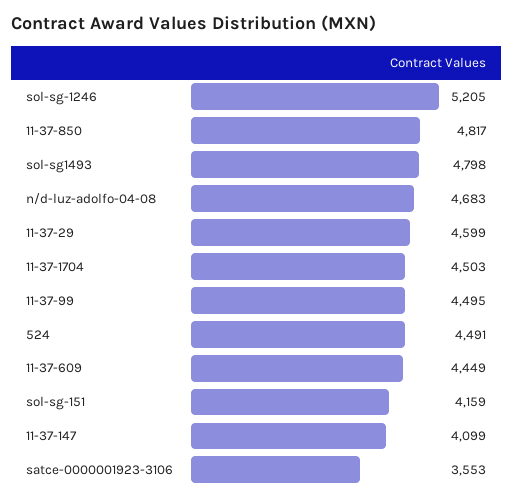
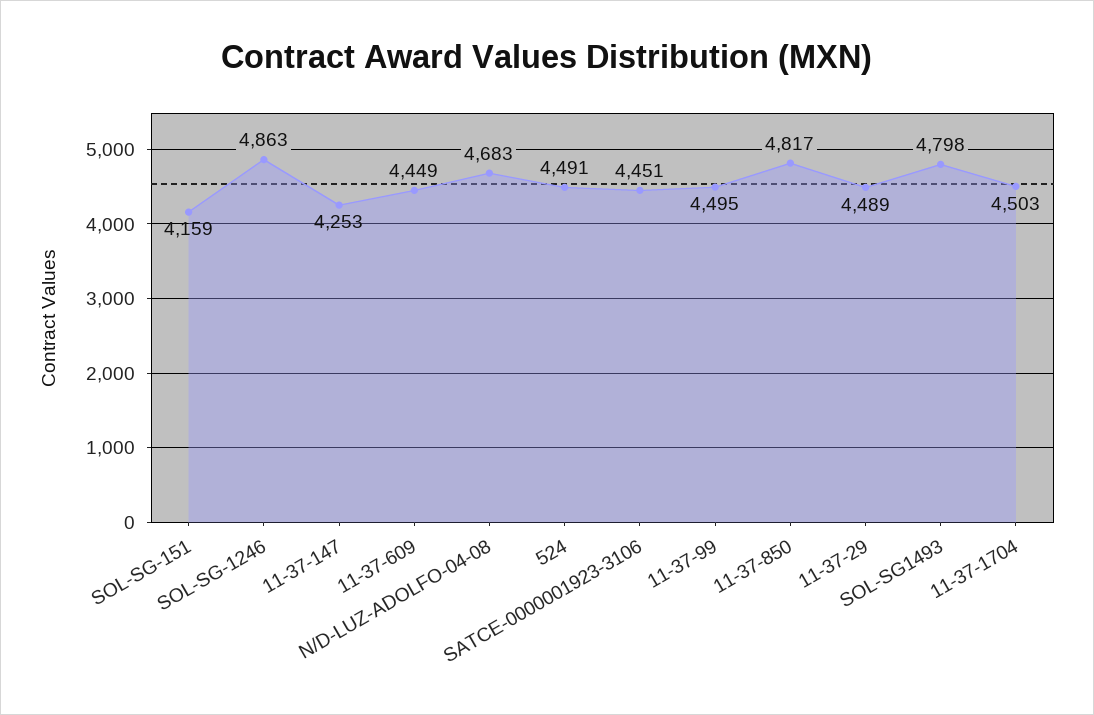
sol-sg-1246: 5205 -> 4863
11-37-29: 4599 -> 4489
11-37-147: 4099 -> 4253
satce-0000001923-3106: 3553 -> 4451

